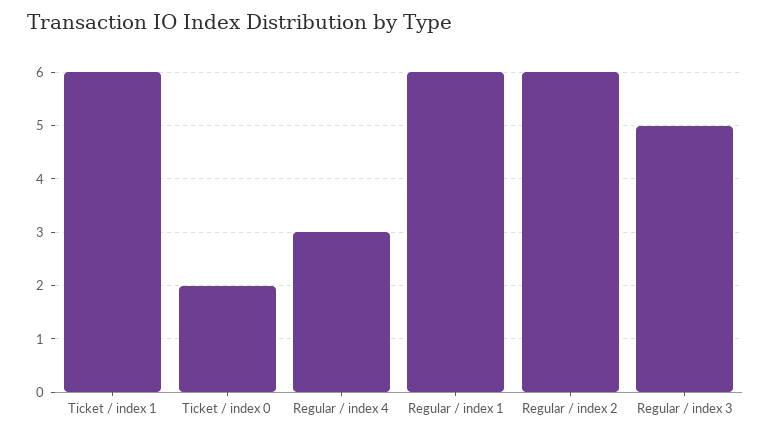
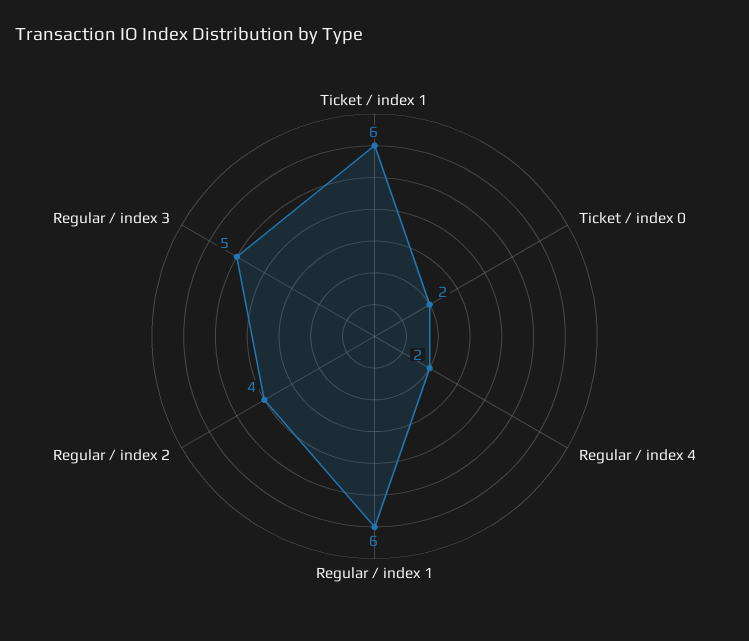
Regular / index 4: 3 -> 2
Regular / index 2: 6 -> 4

